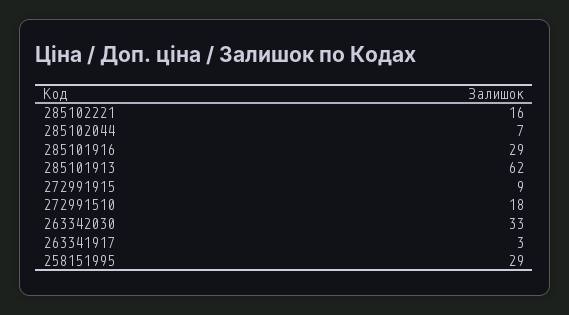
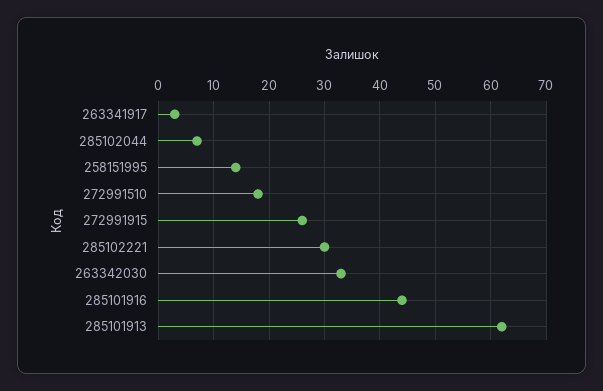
285102221: 16 -> 30
285101916: 29 -> 45
272991915: 9 -> 25
258151995: 29 -> 15

